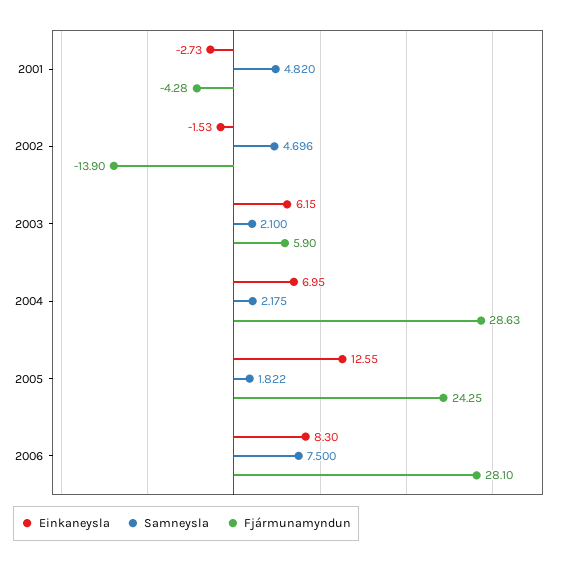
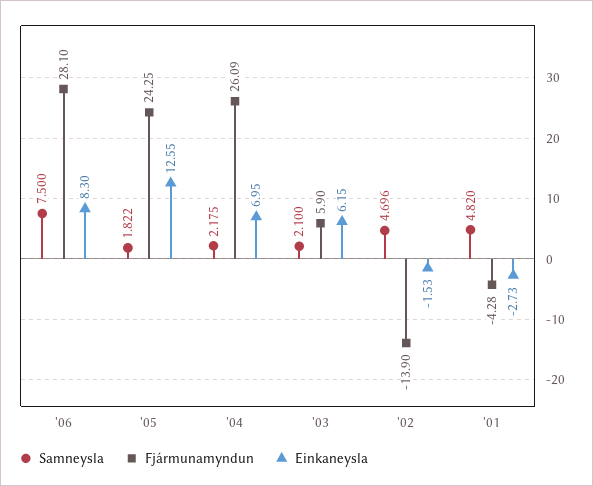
Fjármunamyndun, 2004: 28.63 -> 26.09

